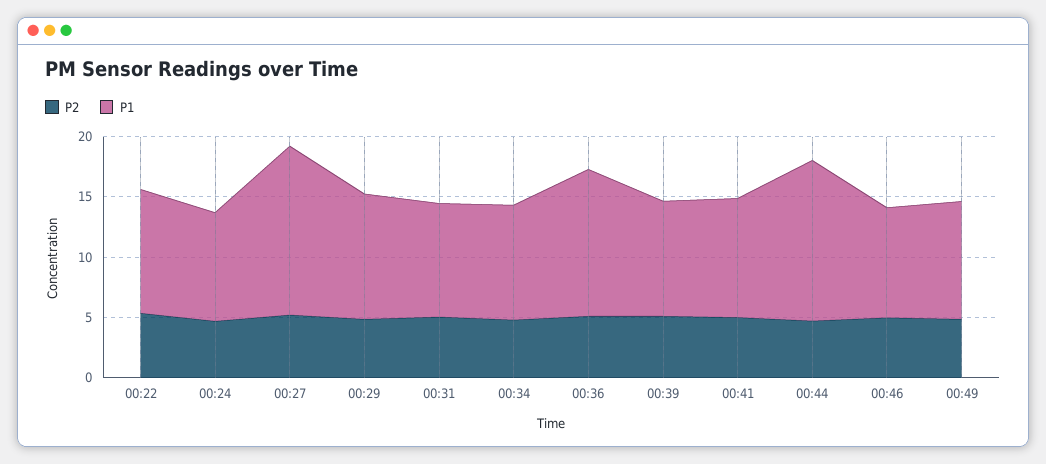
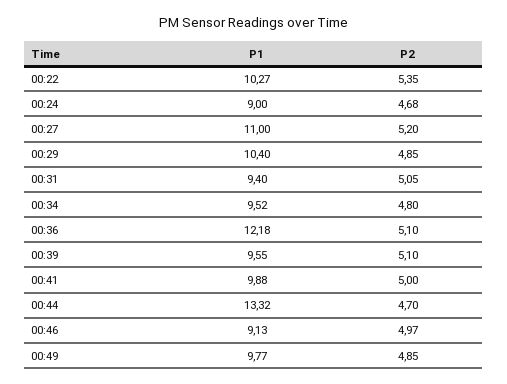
P1, 00:27: 14 -> 11

